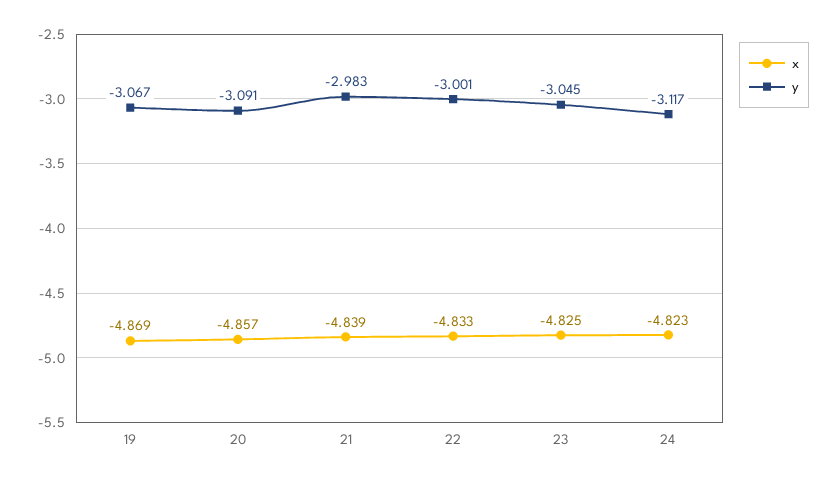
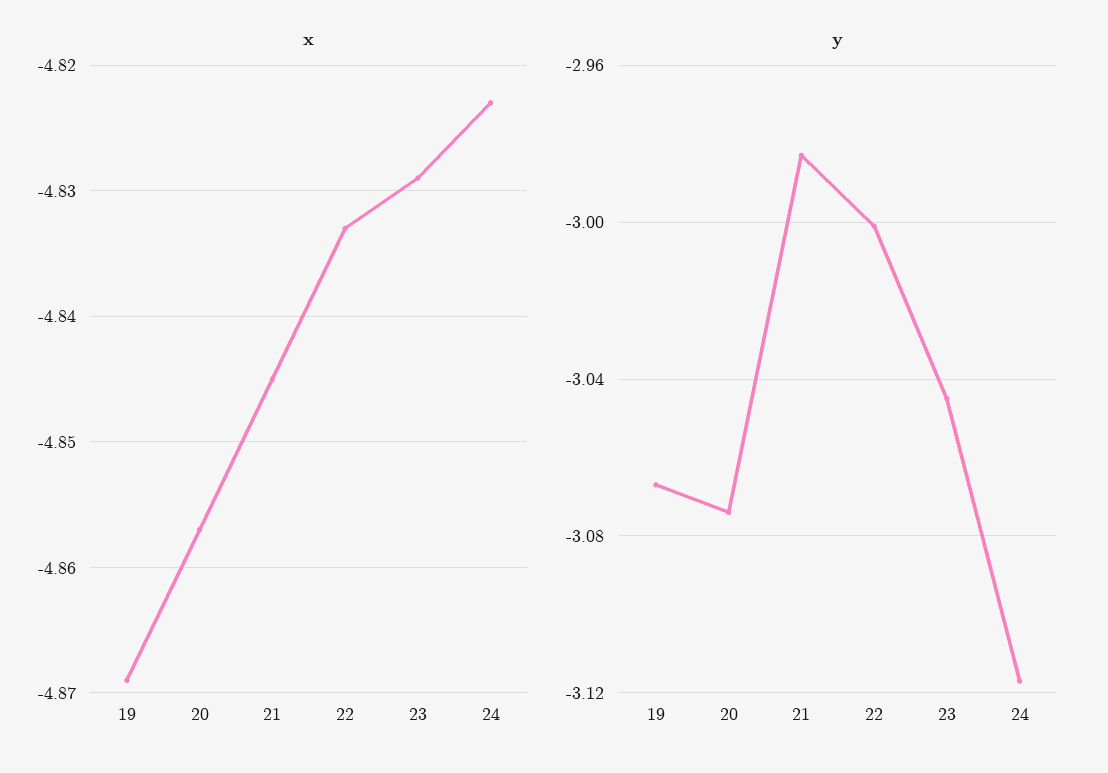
y, 20: -3.091 -> -3.075
x, 21: -4.839 -> -4.845
x, 23: -4.825 -> -4.829

